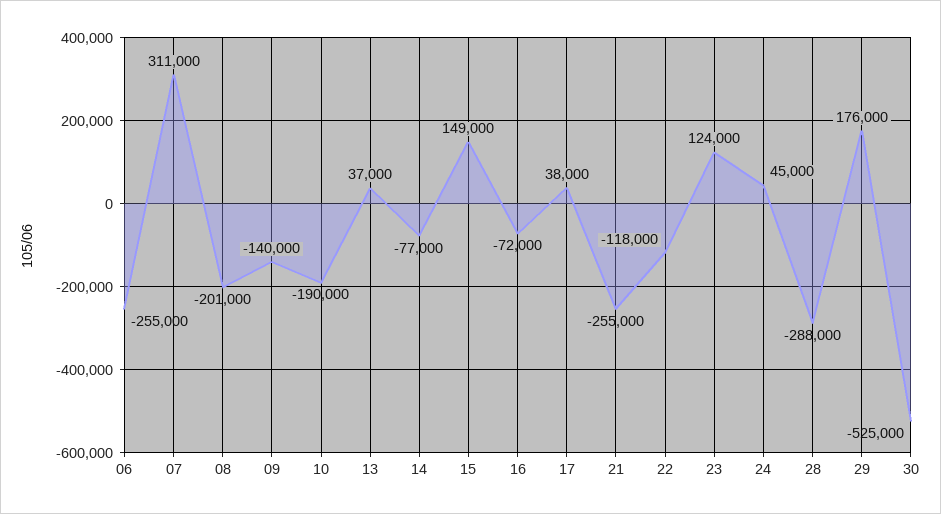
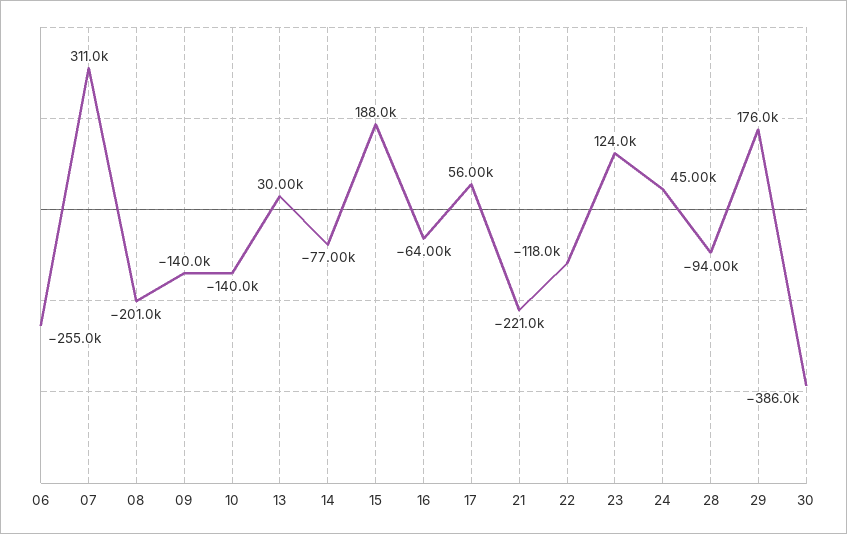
10: -190000 -> -140000
13: 37000 -> 30000
15: 149000 -> 188000
16: -72000 -> -64000
17: 38000 -> 56000
21: -255000 -> -221000
28: -288000 -> -94000
30: -525000 -> -386000

